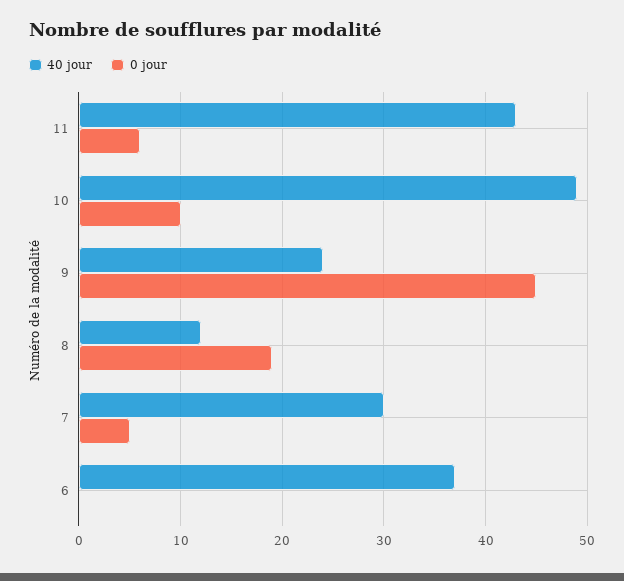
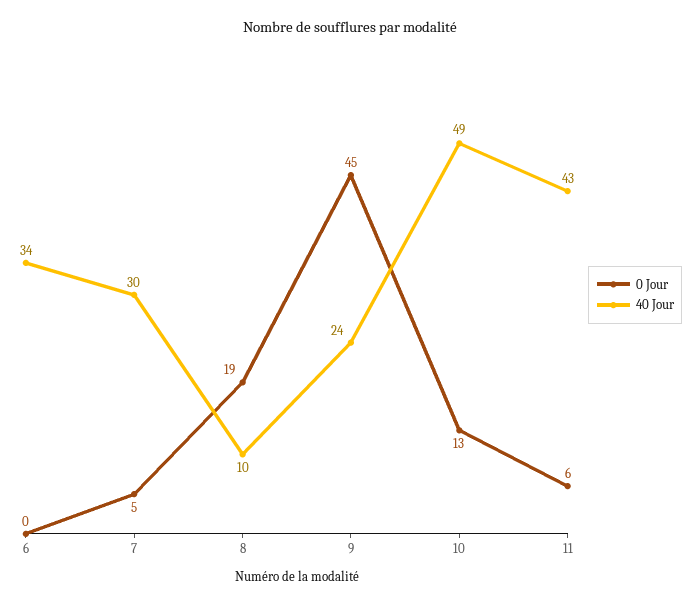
0 jour, 10: 10 -> 13
40 jour, 8: 12 -> 10
40 jour, 6: 37 -> 34

